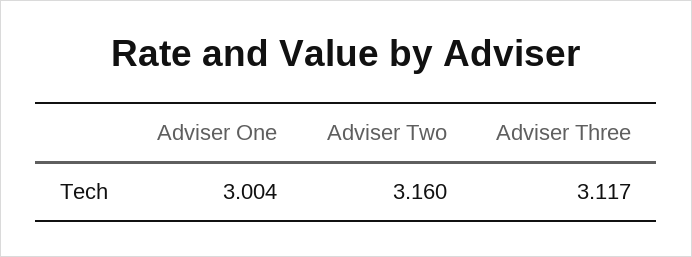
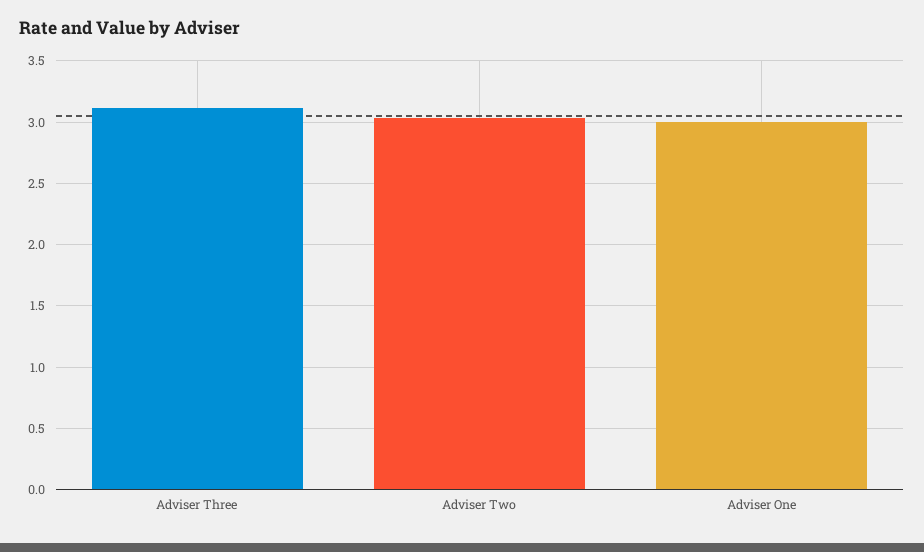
Adviser Two: 3.16 -> 3.05

